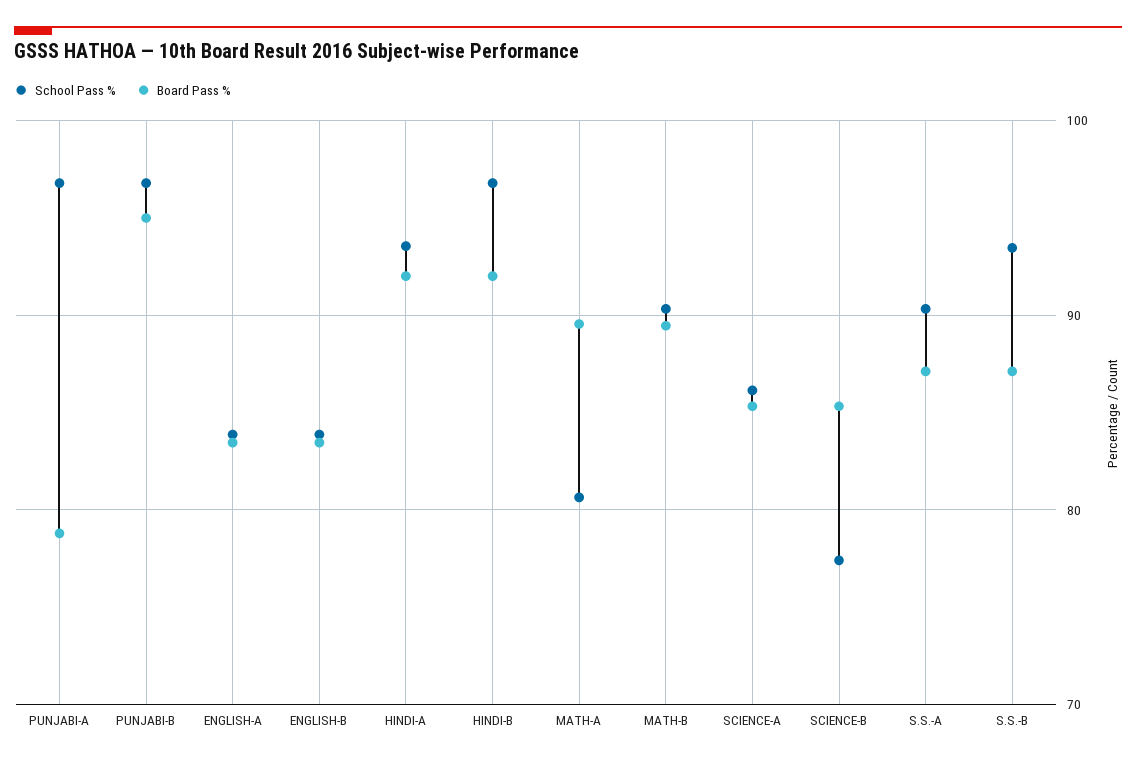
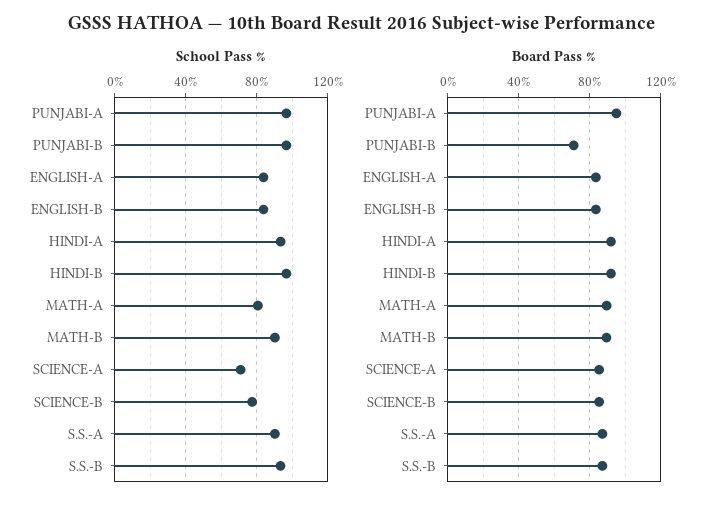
Board Pass %, PUNJABI-A: 79 -> 95
Board Pass %, PUNJABI-B: 95 -> 70
School Pass %, SCIENCE-A: 86 -> 70

